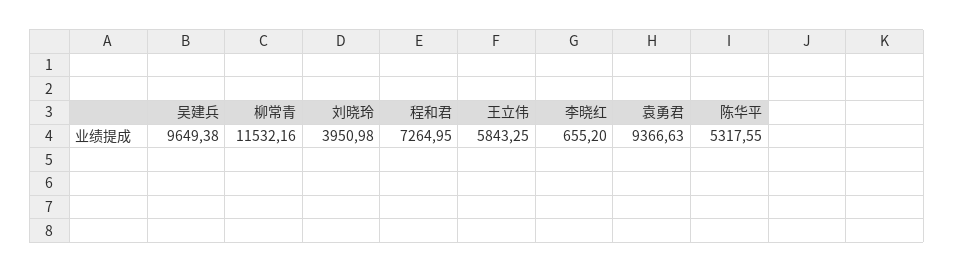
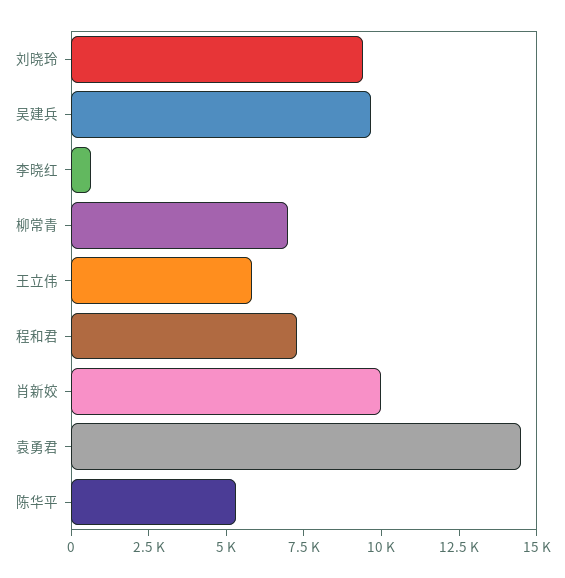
柳常青: 11532.16 -> 7000
刘晓玲: 3950.98 -> 9500
袁勇君: 9366.63 -> 14500
肖新姣: none -> 10000

